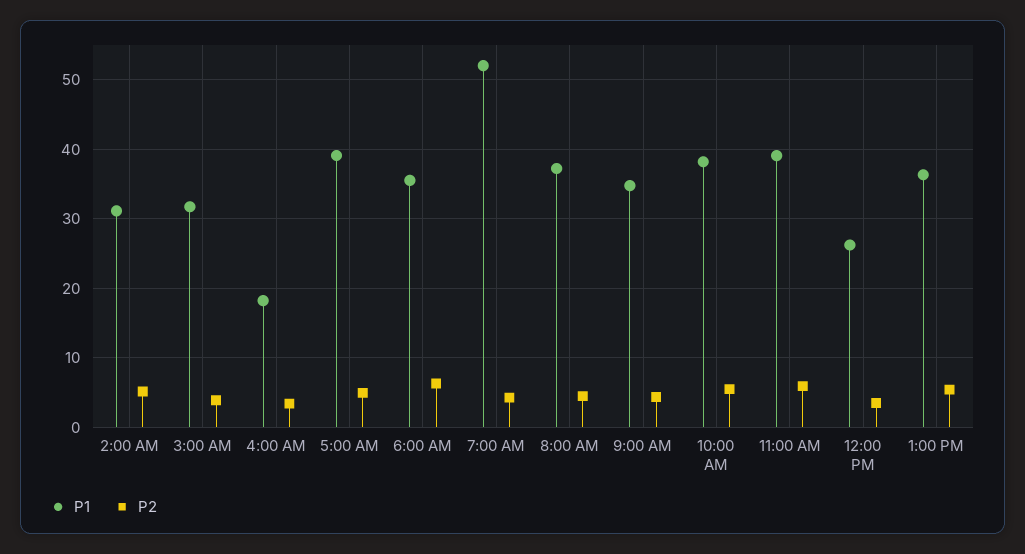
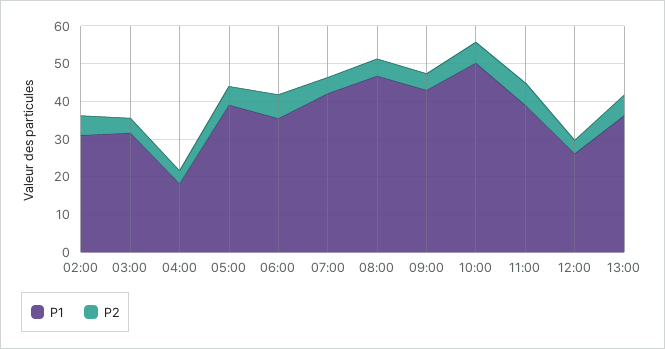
P1, 7:00 AM: 52 -> 42.5
P1, 8:00 AM: 37 -> 47.5
P1, 9:00 AM: 35 -> 42.5
P1, 10:00 AM: 38 -> 50

